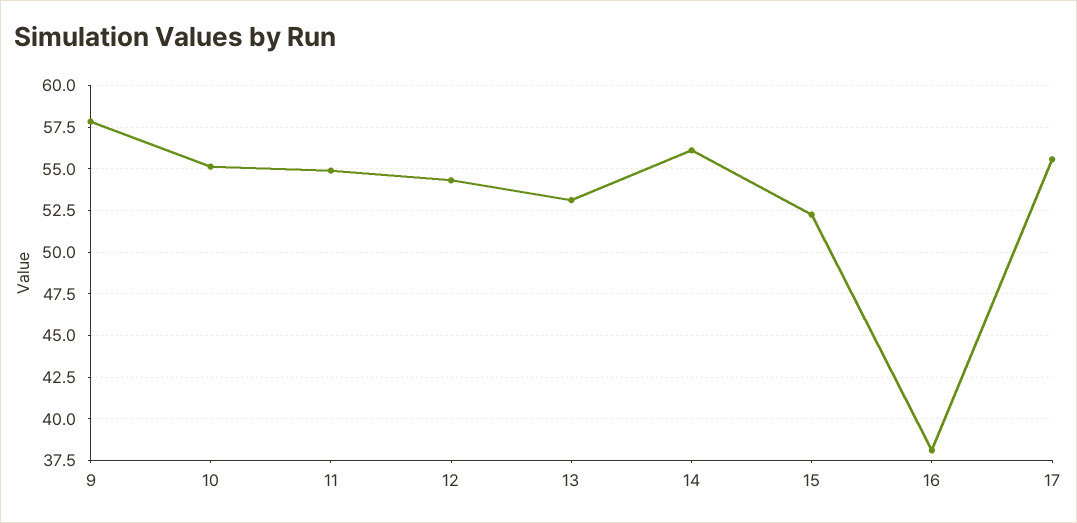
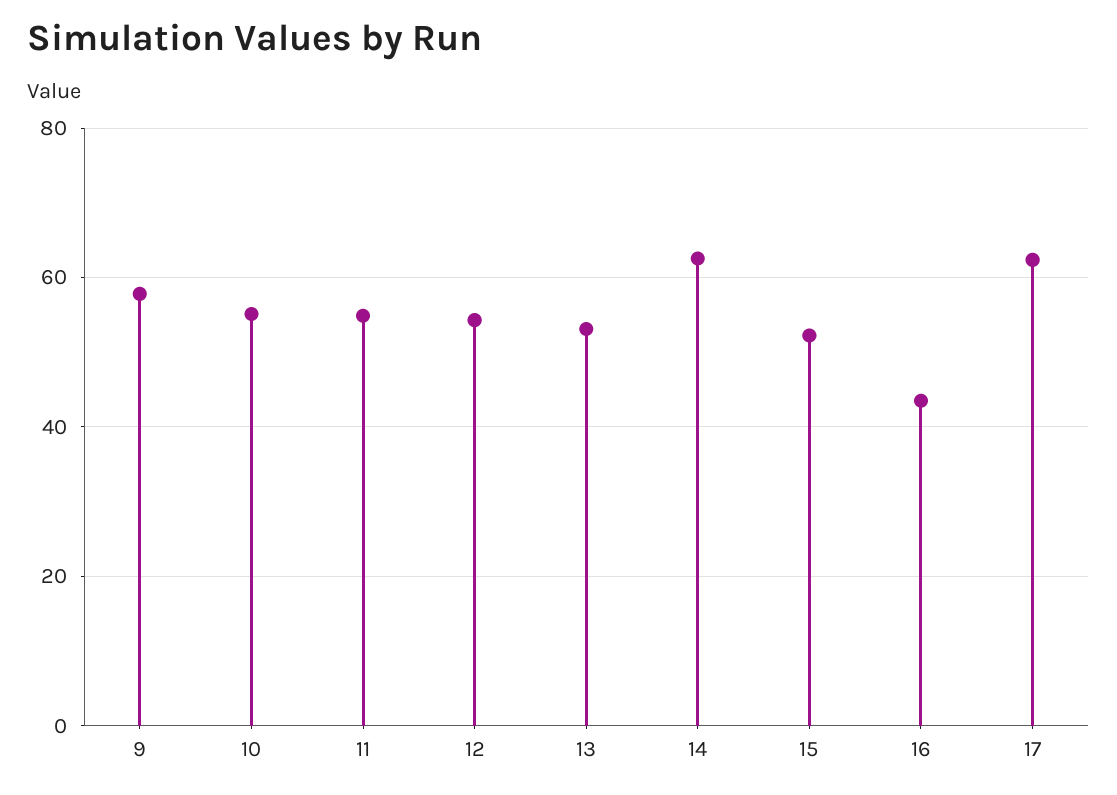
14: 56 -> 62
16: 38 -> 44
17: 55.5 -> 62

